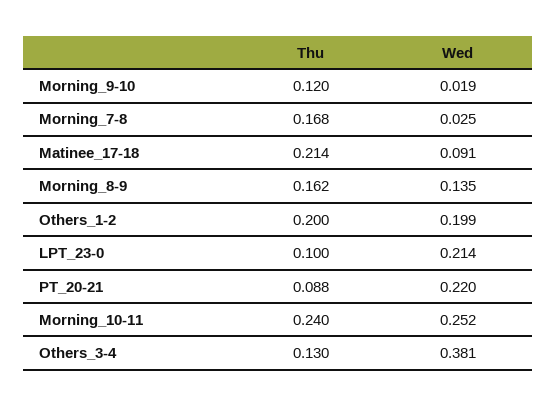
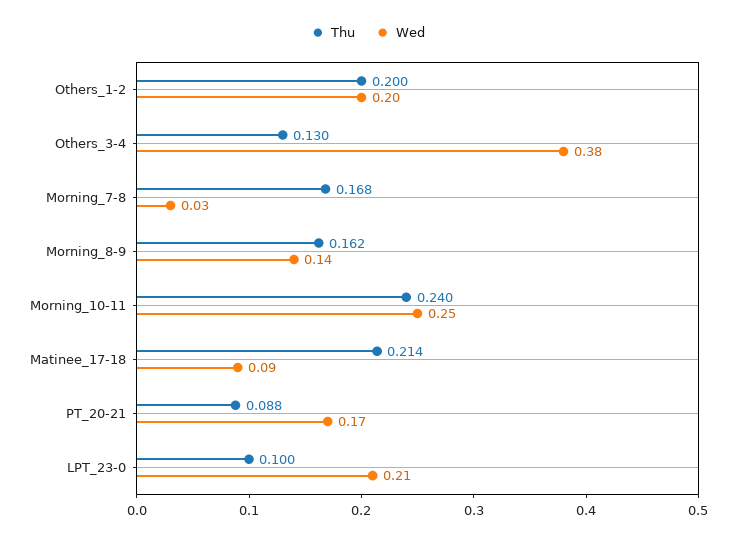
Thu, Morning_9-10: 0.12 -> none
Wed, Morning_9-10: 0.019 -> none
Wed, PT_20-21: 0.22 -> 0.17

